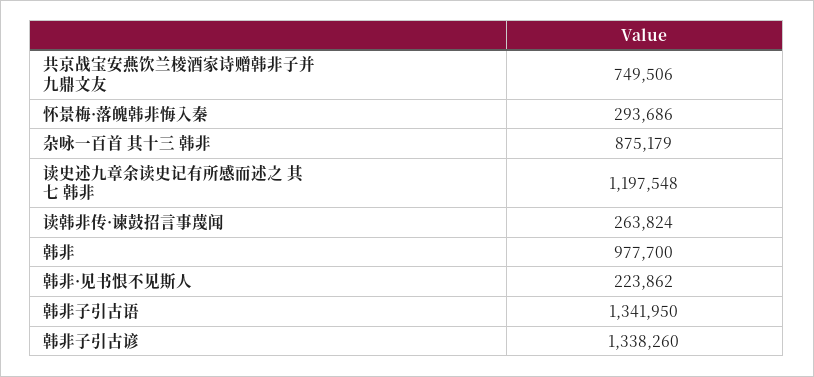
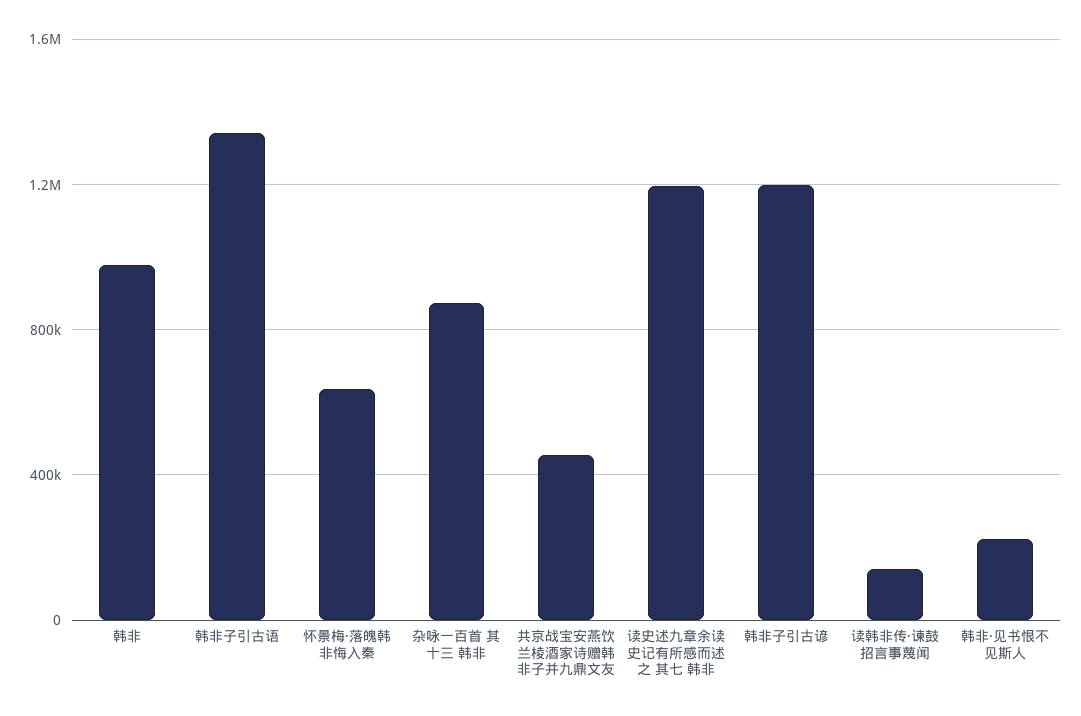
共京战宝安燕饮兰棱酒家诗赠韩非子并九鼎文友: 749506 -> 450000
怀景梅·落魄韩非悔入秦: 293686 -> 650000
读韩非传·谏鼓招言事蔑闻: 263824 -> 150000
韩非子引古谚: 1338260 -> 1200000

